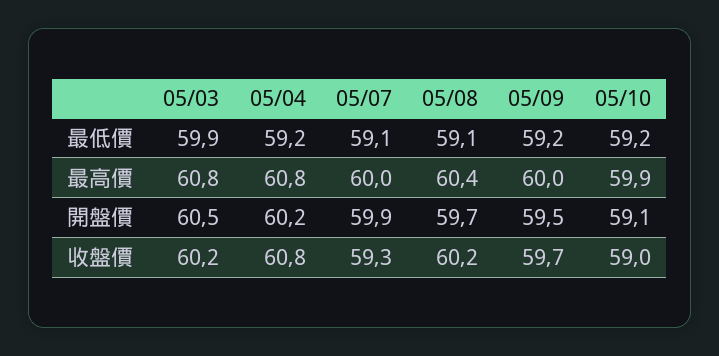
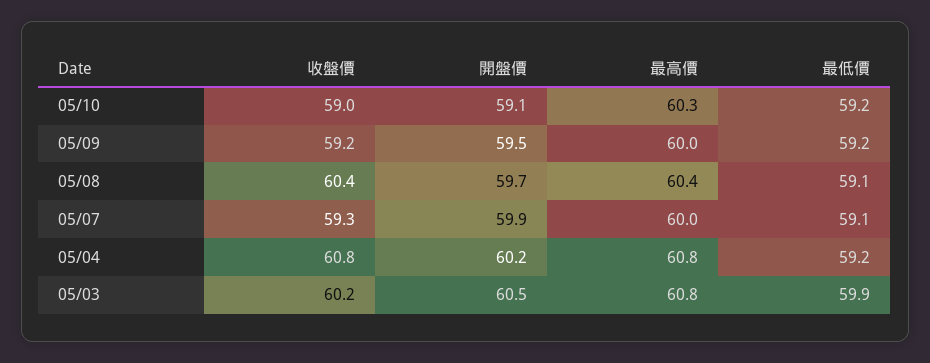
05/10, 最高價: 59.9 -> 60.3
05/08, 收盤價: 60.2 -> 60.4
05/09, 收盤價: 59.7 -> 59.2

